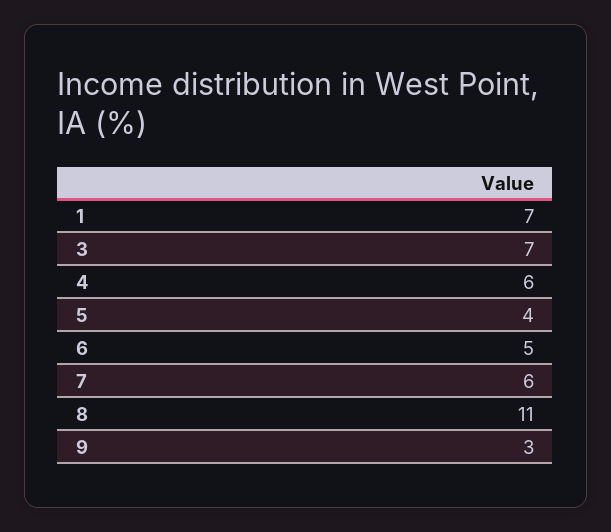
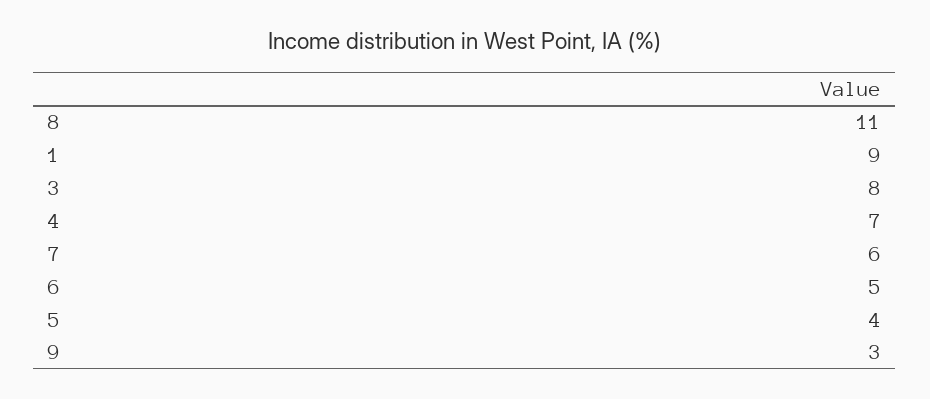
1: 7 -> 9
3: 7 -> 8
4: 6 -> 7

